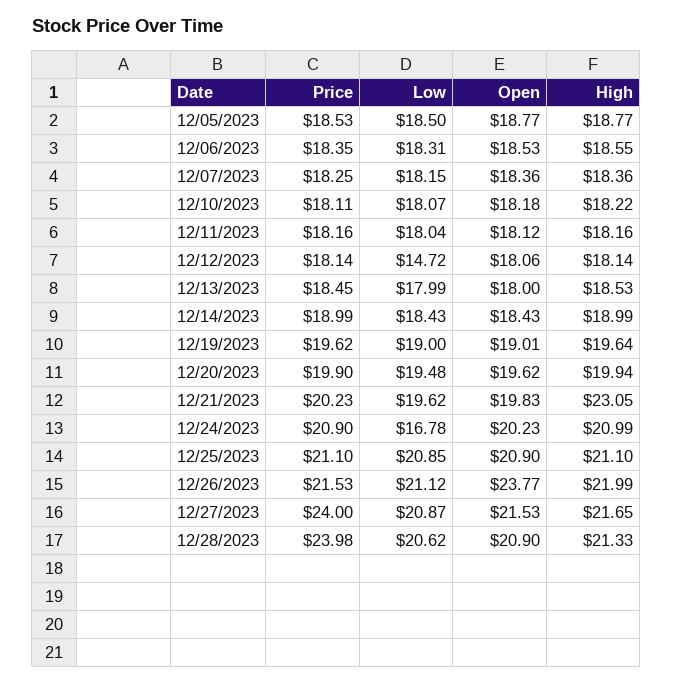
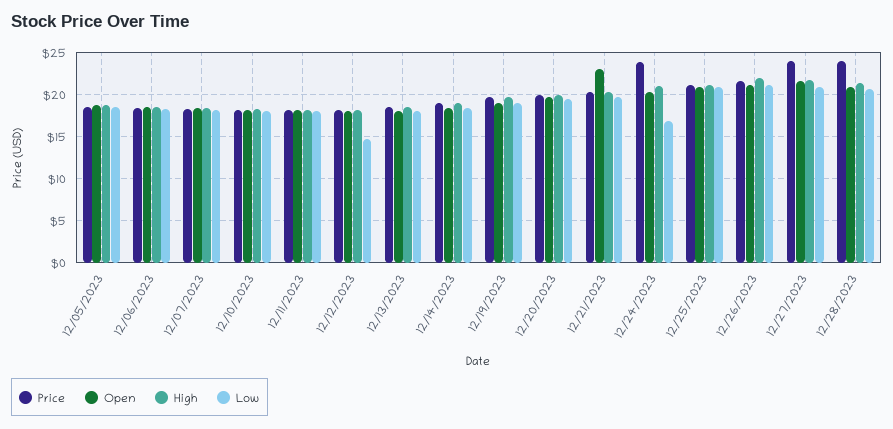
Open, 12/21/2023: 19.83 -> 23
High, 12/21/2023: 23.05 -> 20
Price, 12/24/2023: 20.9 -> 24
Open, 12/26/2023: 23.77 -> 21

